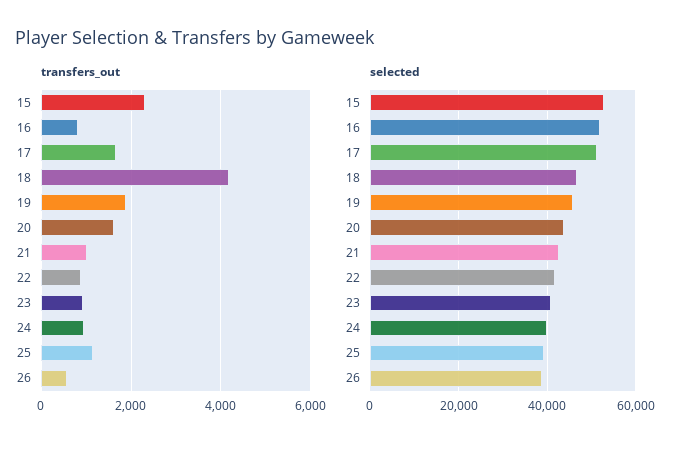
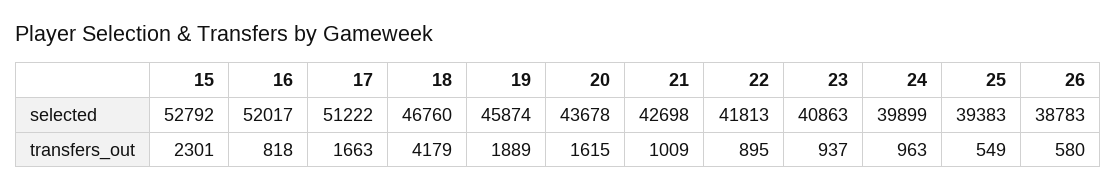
transfers_out, 25: 1200 -> 549

